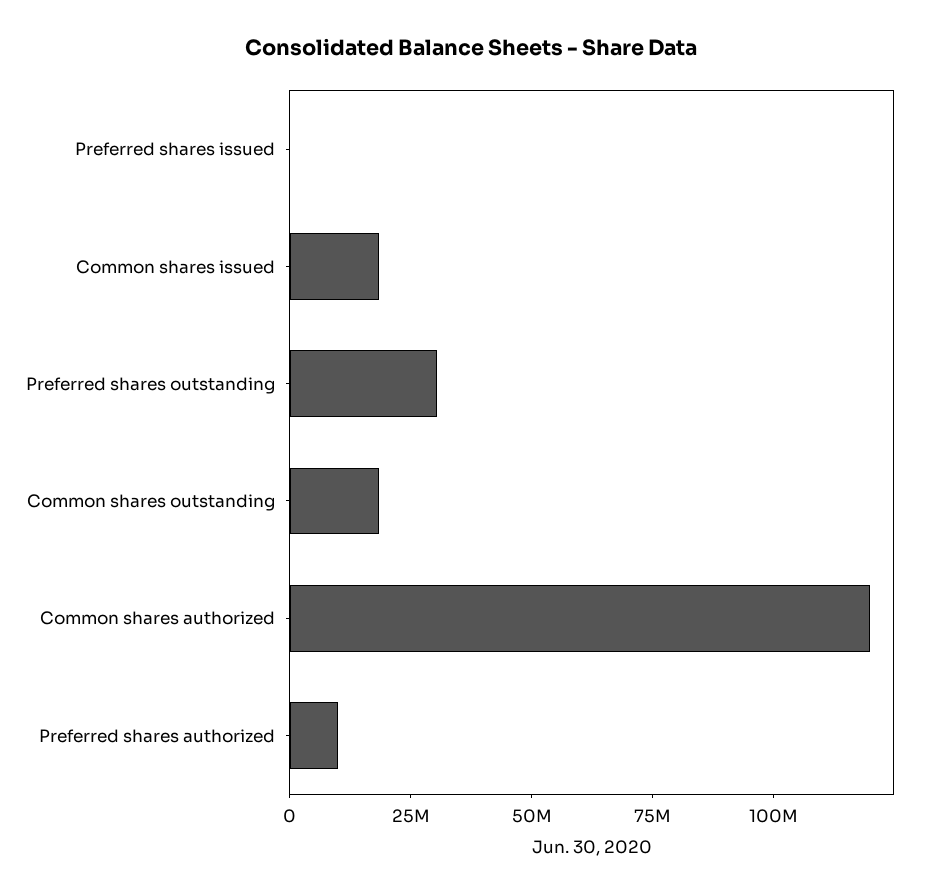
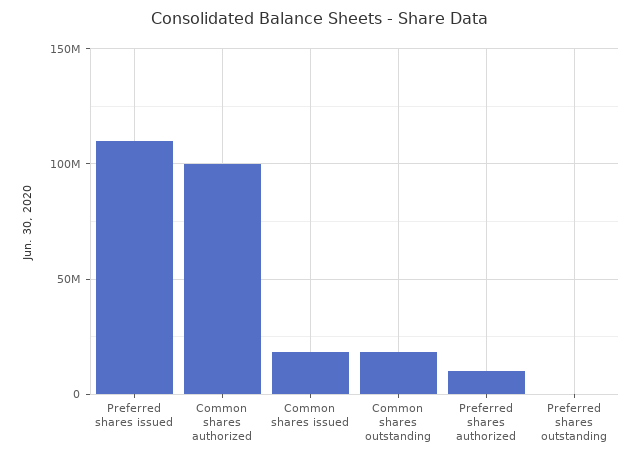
Preferred shares issued: 0 -> 110000000
Preferred shares outstanding: 30000000 -> 0
Common shares authorized: 120000000 -> 100000000

